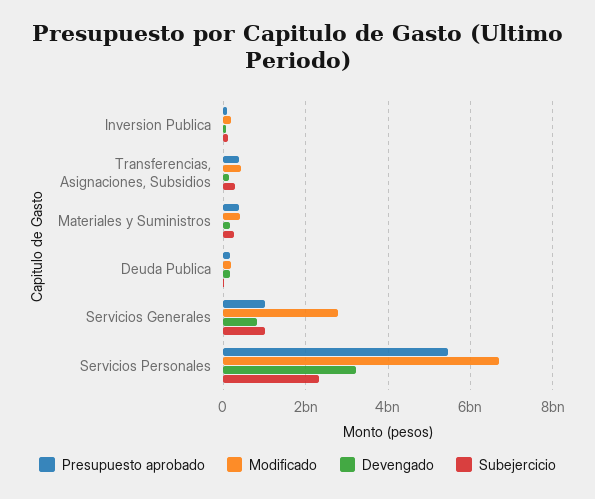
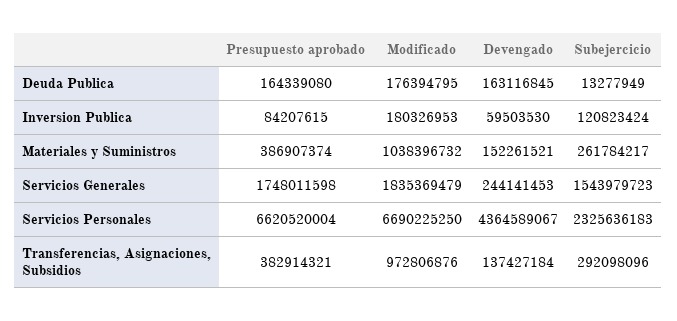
Modificado, Transferencias, Asignaciones, Subsidios: 400000000 -> 972806876
Modificado, Materiales y Suministros: 400000000 -> 1038396732
Presupuesto aprobado, Servicios Generales: 1000000000 -> 1748011598
Modificado, Servicios Generales: 2800000000 -> 1835369479
Devengado, Servicios Generales: 800000000 -> 244141453
Subejercicio, Servicios Generales: 1000000000 -> 1543979723
Presupuesto aprobado, Servicios Personales: 5400000000 -> 6620520004
Devengado, Servicios Personales: 3200000000 -> 4364589067

